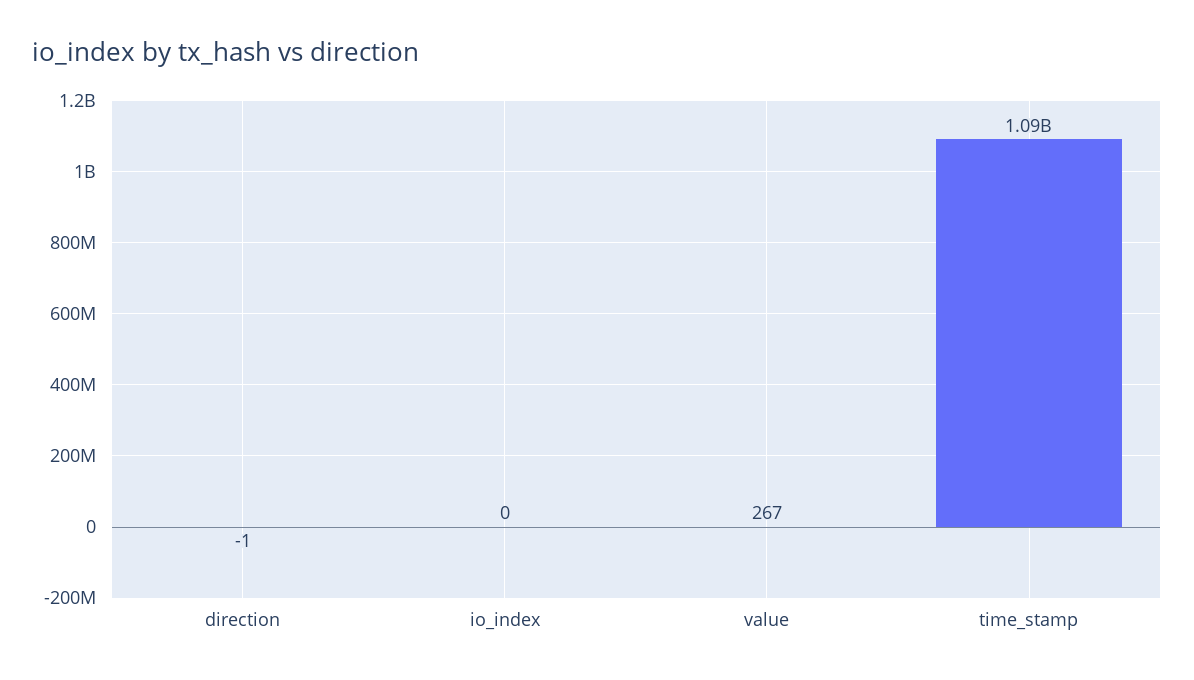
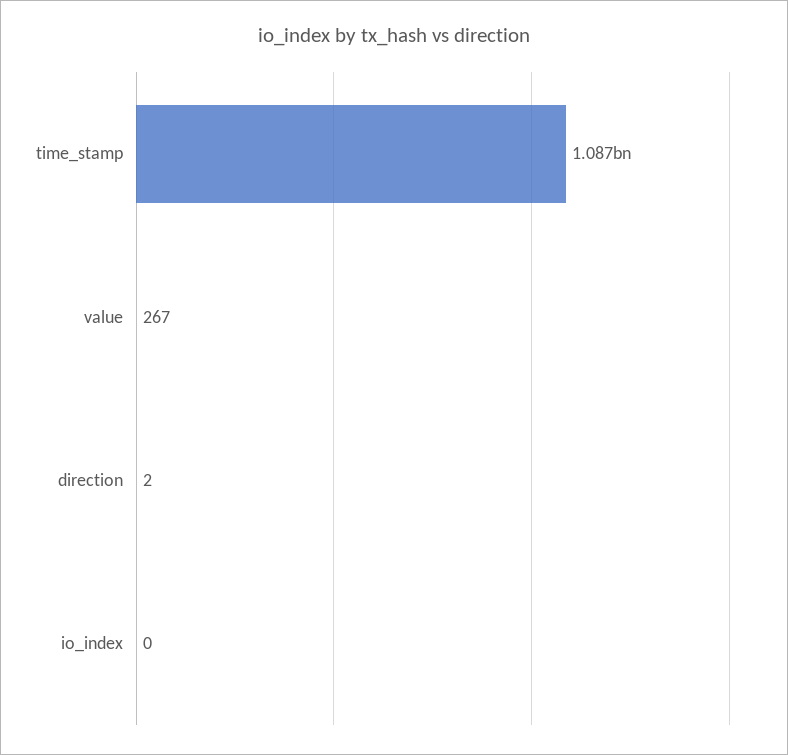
direction: -1 -> 2

